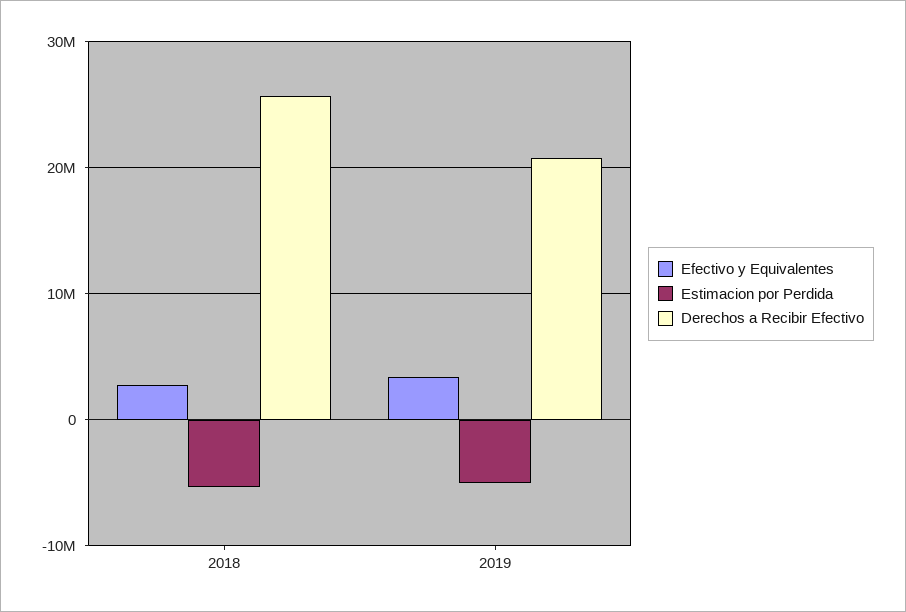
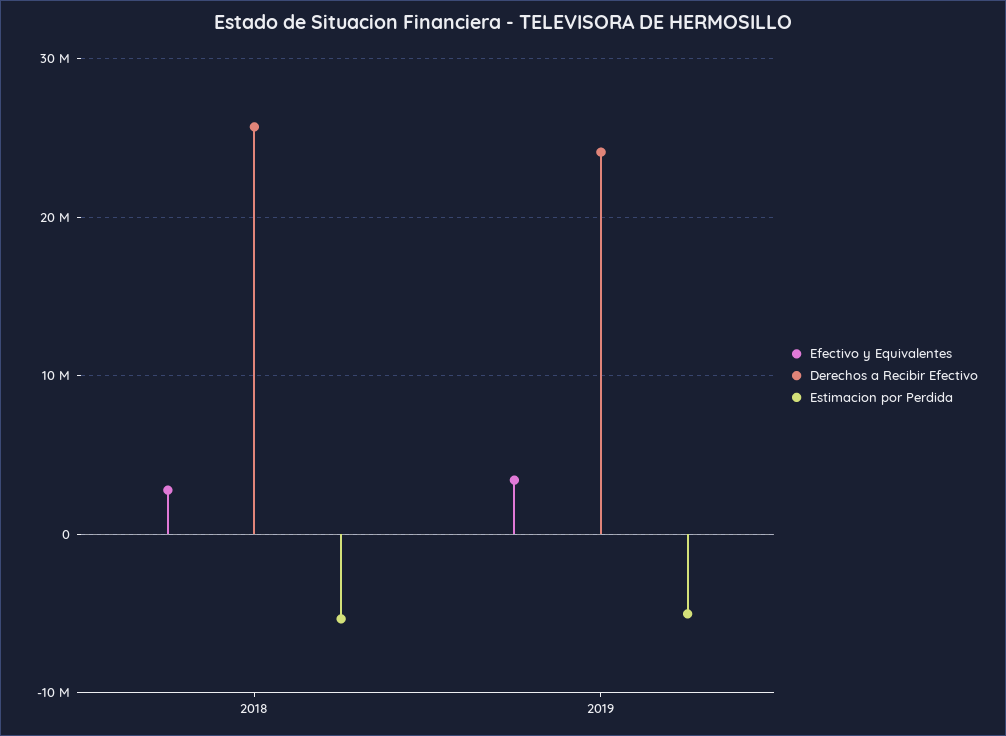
Derechos a Recibir Efectivo, 2019: 21000000 -> 24000000

